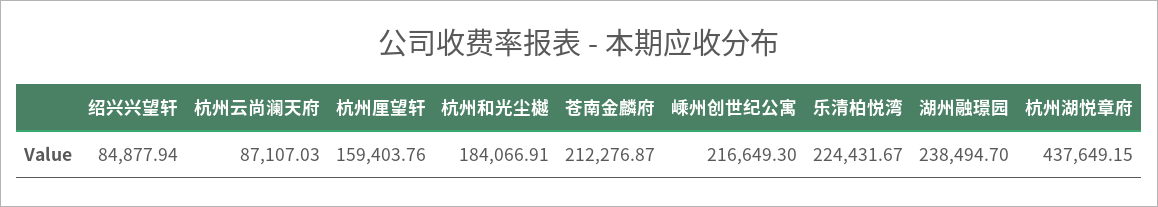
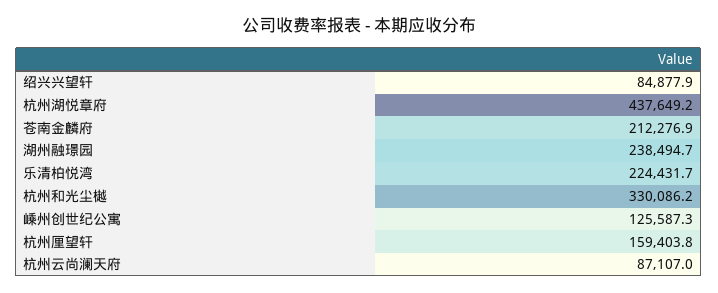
杭州和光尘樾: 184066.91 -> 330086.2
嵊州创世纪公寓: 216649.3 -> 125587.3

